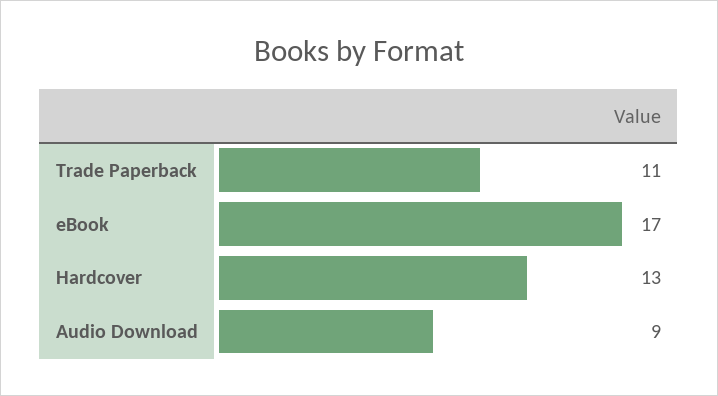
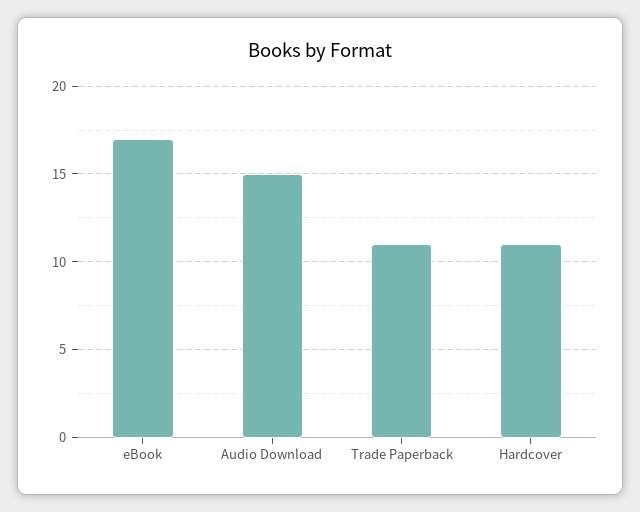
Hardcover: 13 -> 11
Audio Download: 9 -> 15

